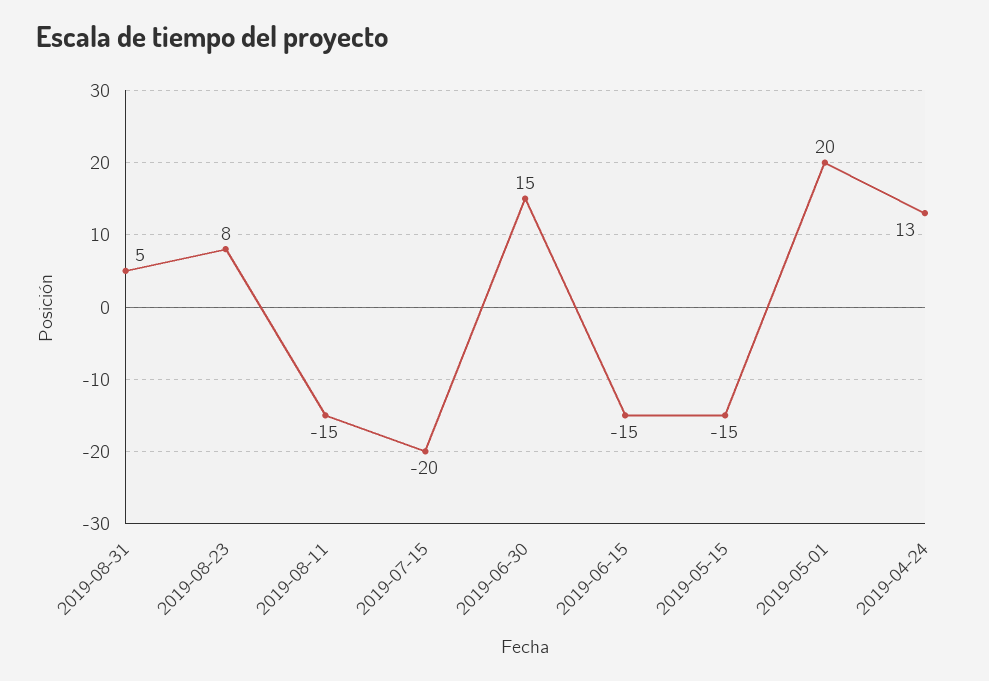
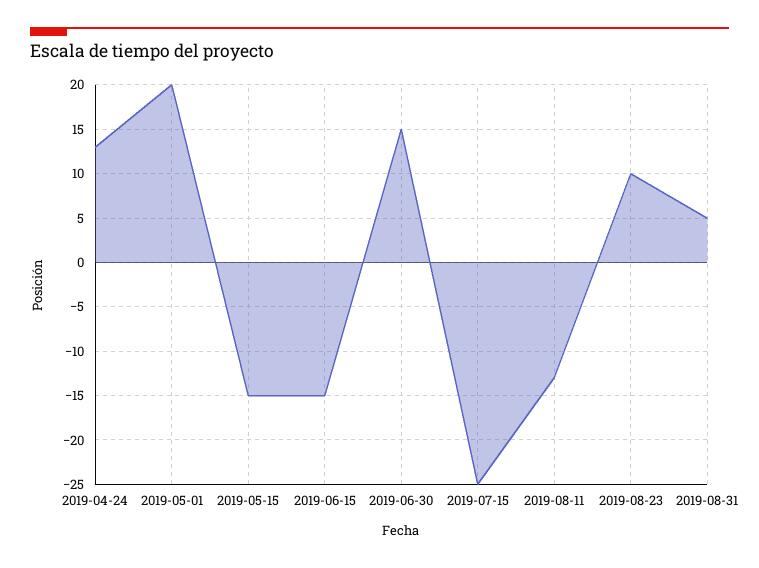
2019-08-23: 8 -> 10
2019-08-11: -15 -> -13
2019-07-15: -20 -> -25

